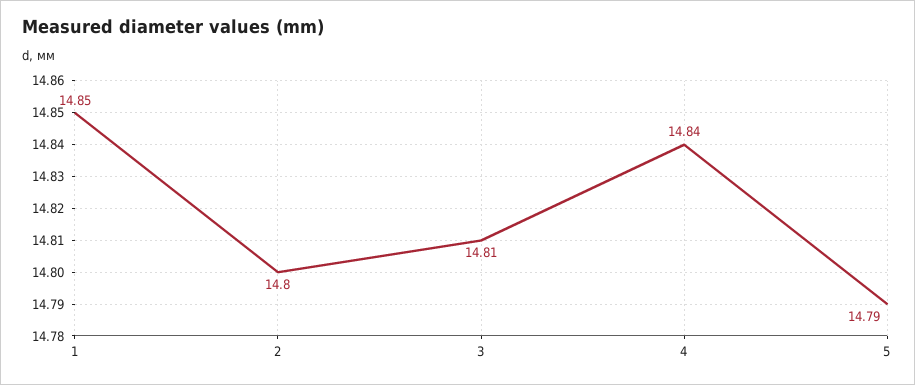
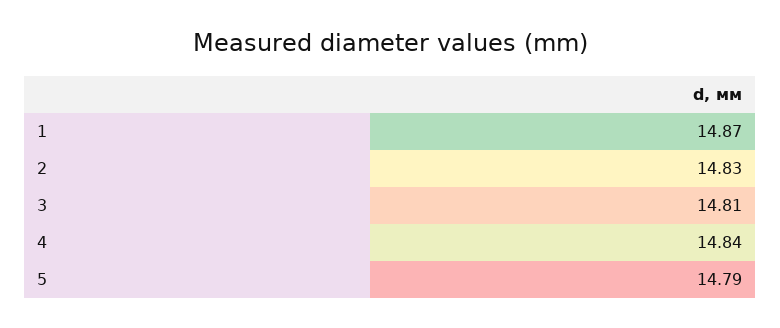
1: 14.85 -> 14.87
2: 14.8 -> 14.83

